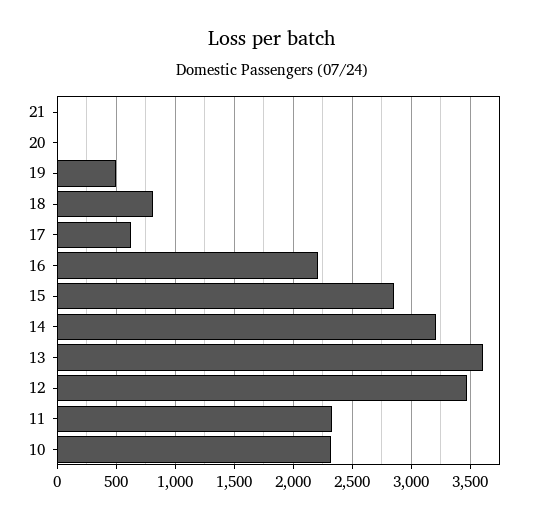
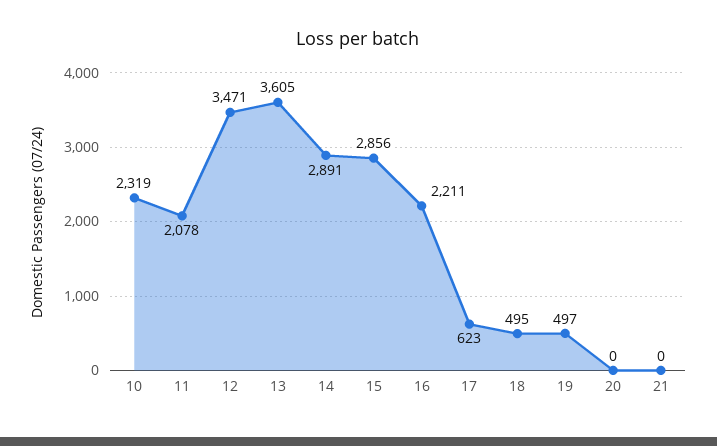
18: 800 -> 495
14: 3200 -> 2891
11: 2300 -> 2078

